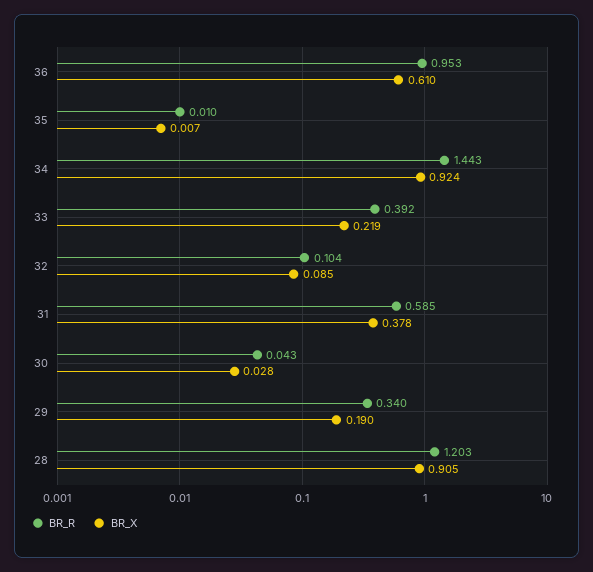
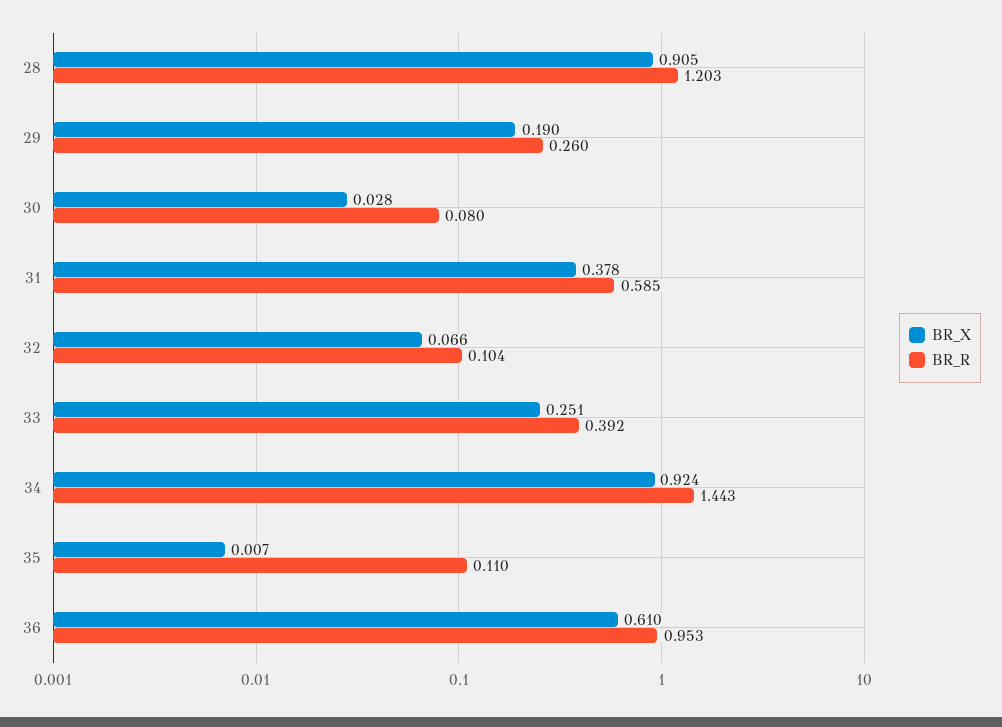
BR_R, 35: 0.01 -> 0.11
BR_X, 33: 0.219 -> 0.251
BR_X, 32: 0.085 -> 0.066
BR_R, 30: 0.043 -> 0.08
BR_R, 29: 0.34 -> 0.26

